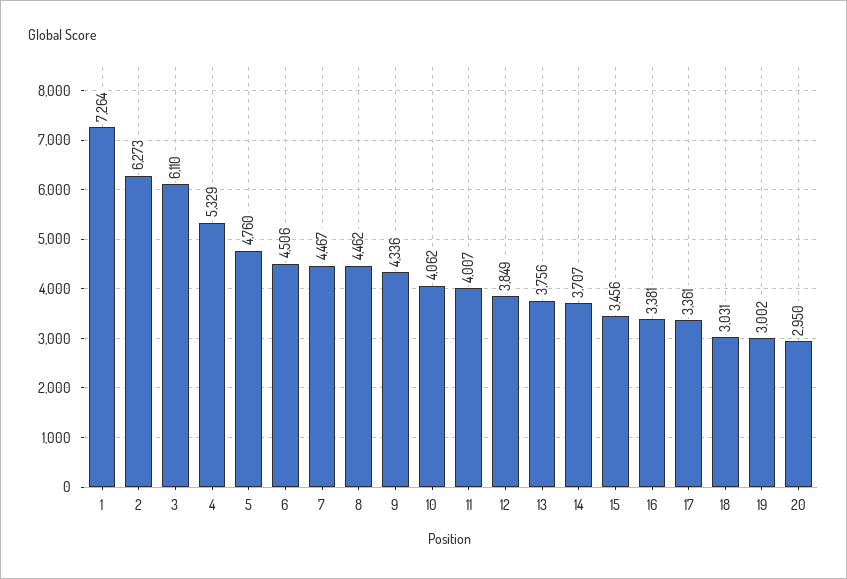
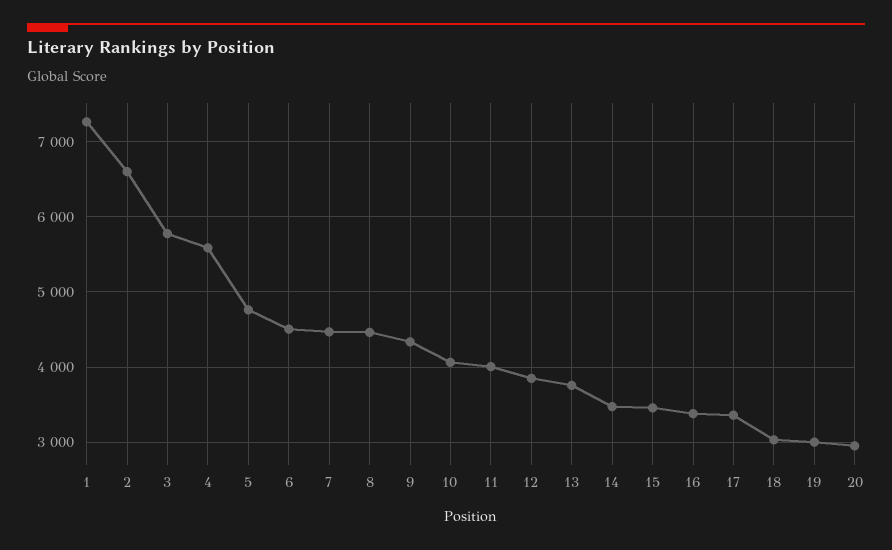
2: 6273 -> 6600
3: 6110 -> 5800
4: 5329 -> 5600
14: 3707 -> 3500

